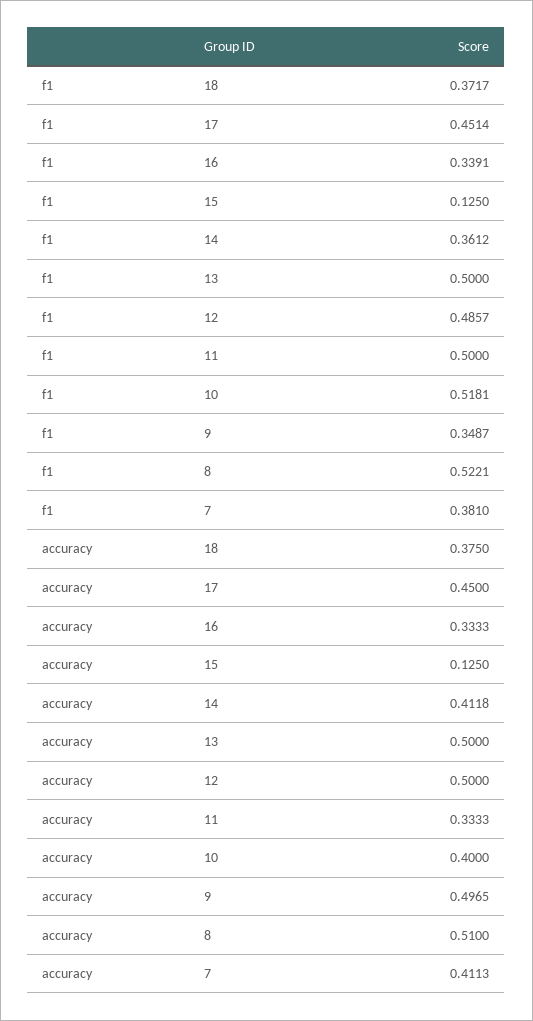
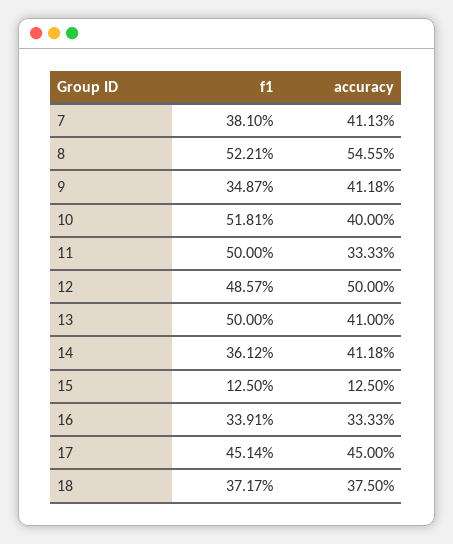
accuracy, 13: 0.5 -> 0.41
accuracy, 9: 0.4965 -> 0.4118
accuracy, 8: 0.51 -> 0.5455

